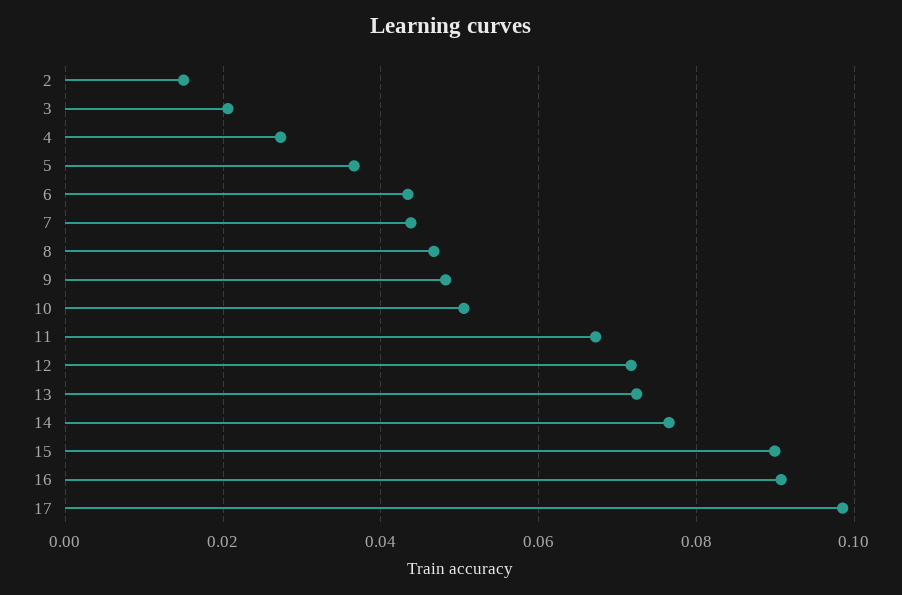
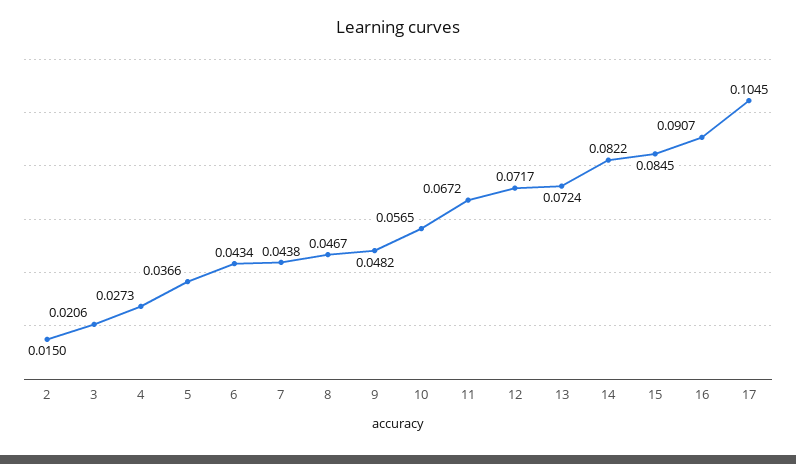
10: 0.05 -> 0.0565
14: 0.076 -> 0.0822
15: 0.09 -> 0.0845
17: 0.098 -> 0.1045

